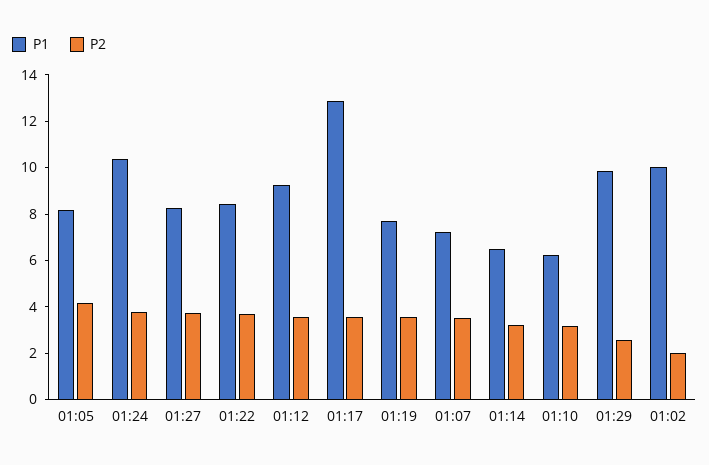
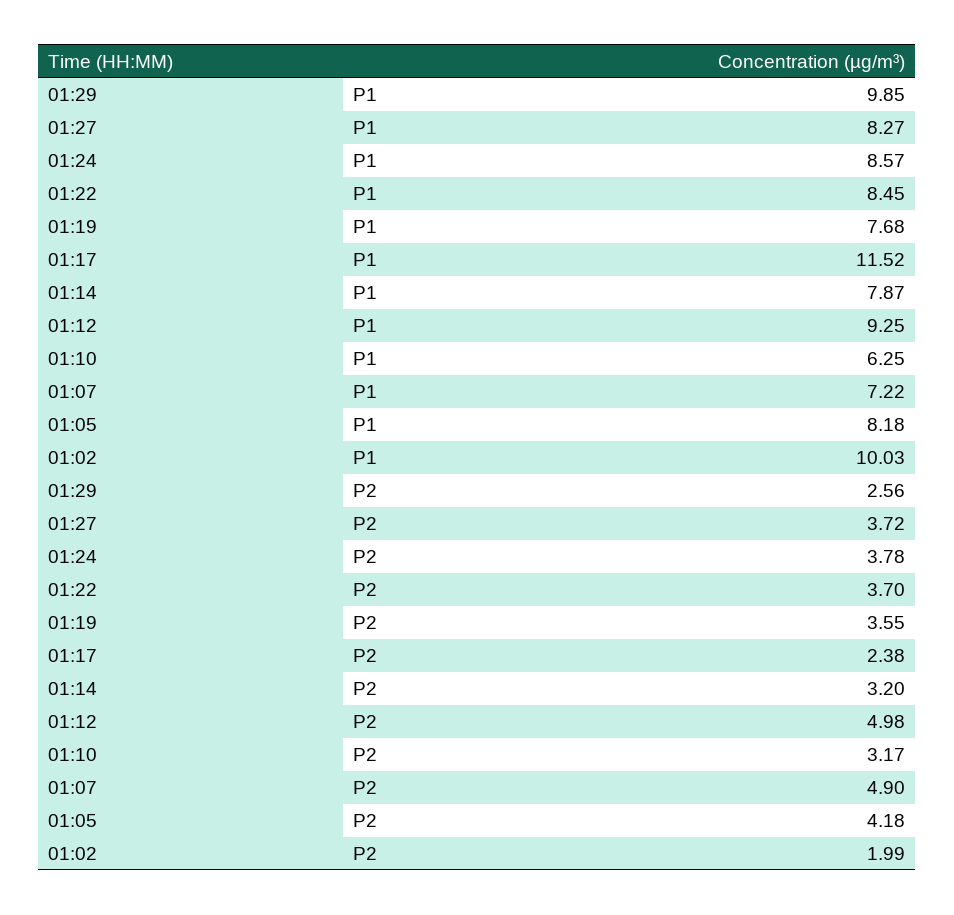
P1, 01:24: 10.5 -> 8.57
P2, 01:12: 3.5 -> 4.98
P1, 01:17: 13 -> 11.52
P2, 01:17: 3.5 -> 2.38
P2, 01:07: 3.5 -> 4.9
P1, 01:14: 6.5 -> 7.87

